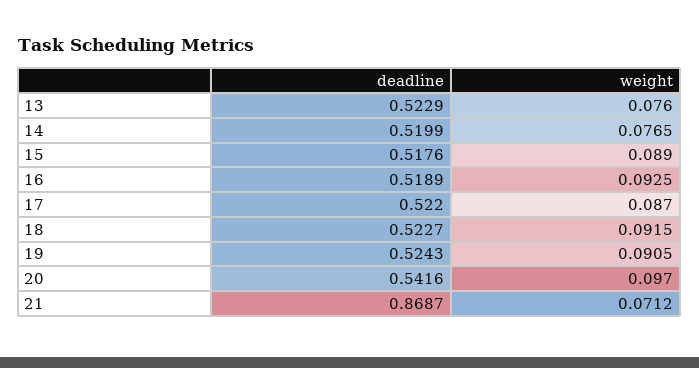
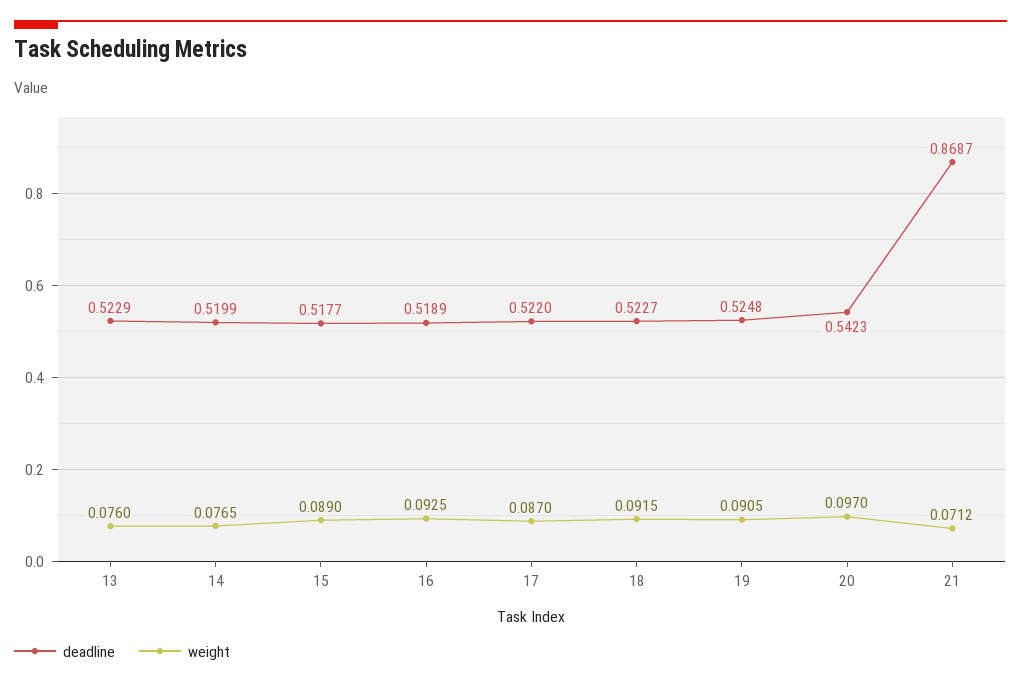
deadline, 15: 0.5176 -> 0.5177
deadline, 19: 0.5243 -> 0.5248
deadline, 20: 0.5416 -> 0.5423

